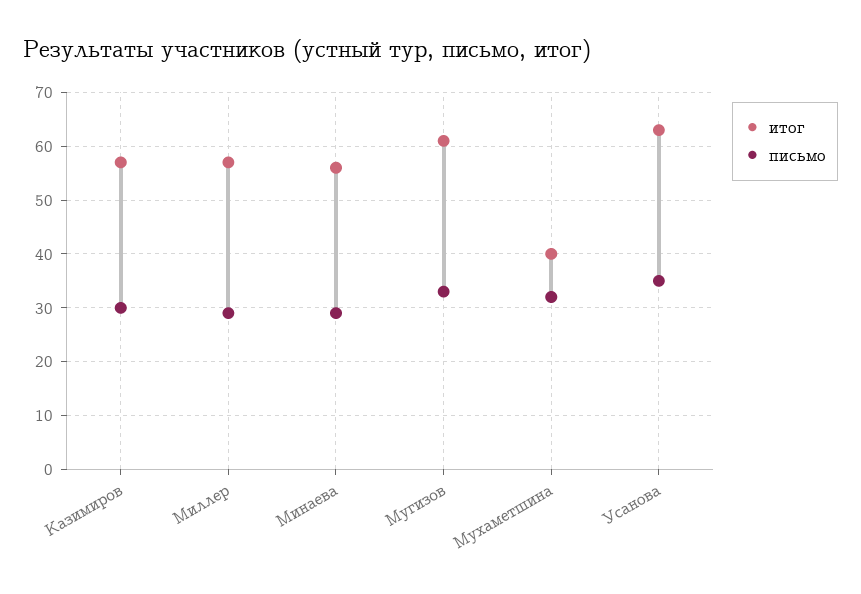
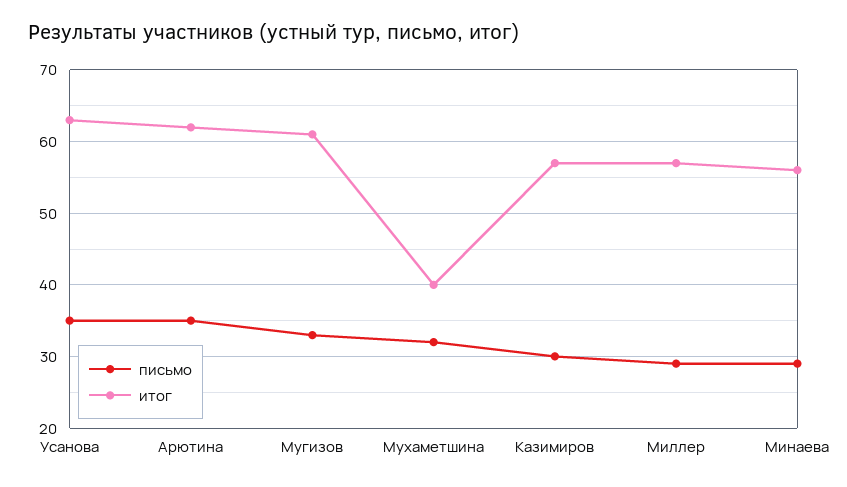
письмо, Арютина: none -> 35
итог, Арютина: none -> 62

